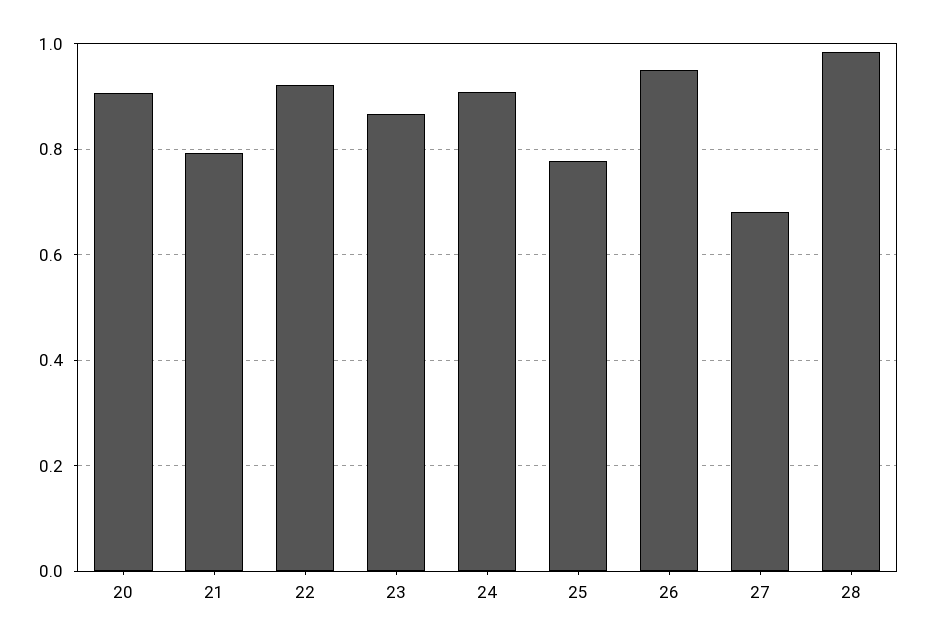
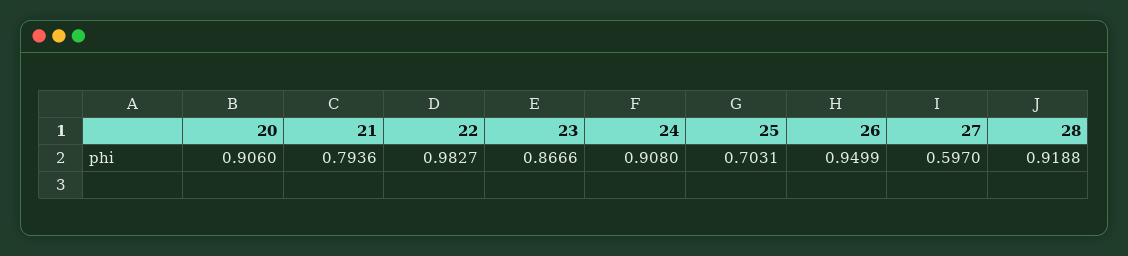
22: 0.92 -> 0.9827
25: 0.78 -> 0.7031
27: 0.68 -> 0.597
28: 0.98 -> 0.9188

